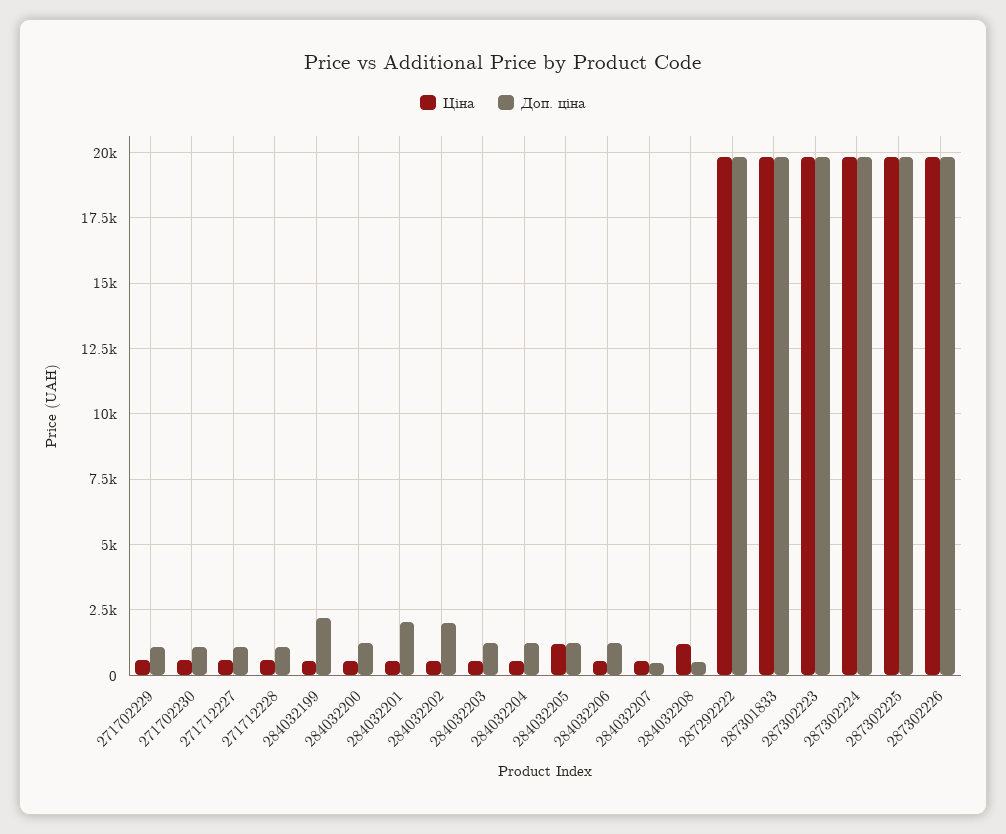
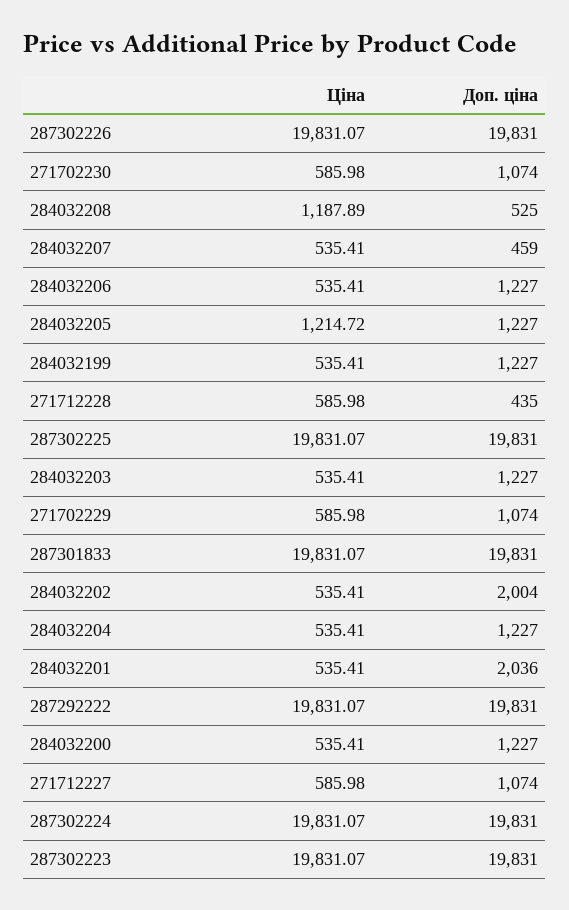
Доп. ціна, 271712228: 1000 -> 435
Доп. ціна, 284032199: 2250 -> 1227

